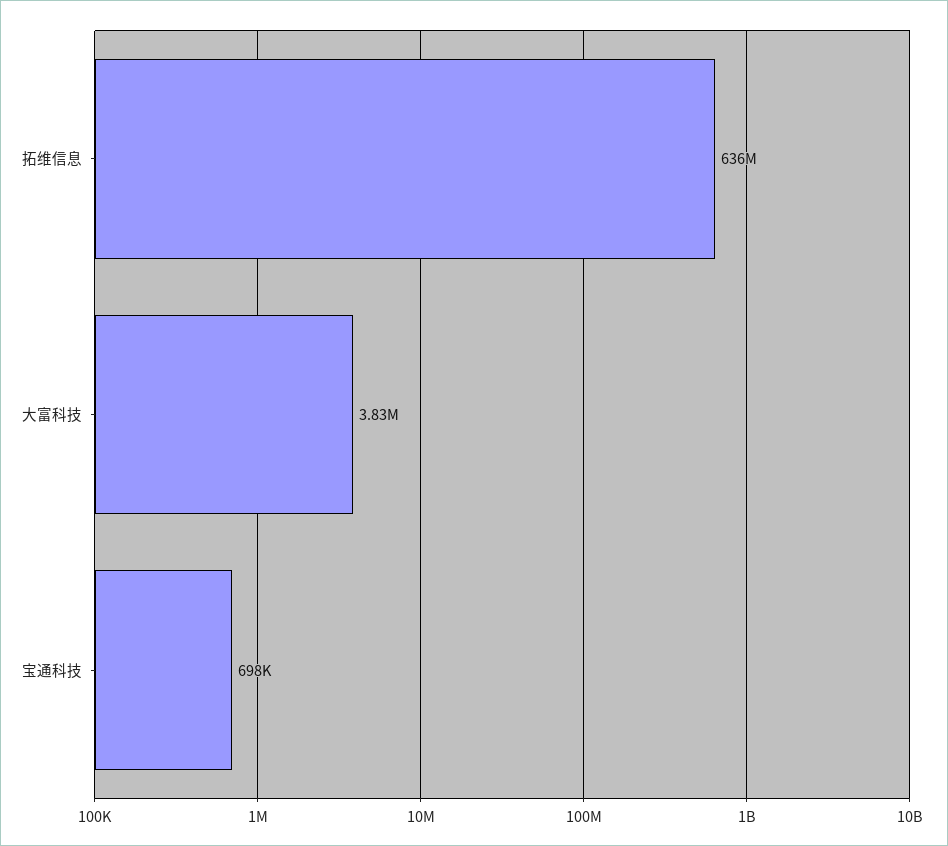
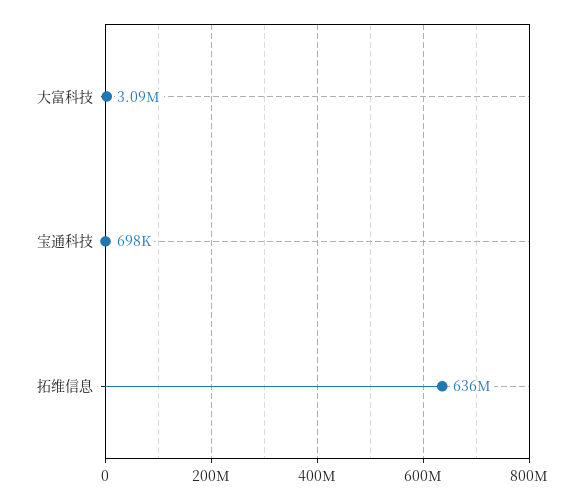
大富科技: 3830000 -> 3090000

